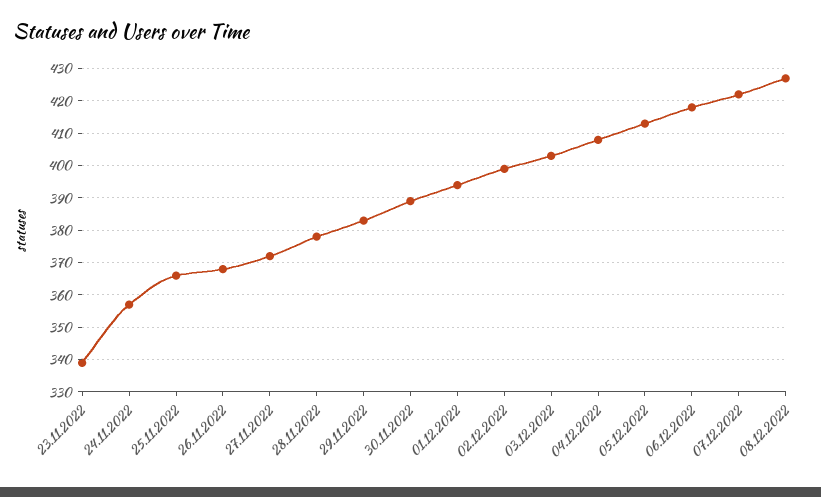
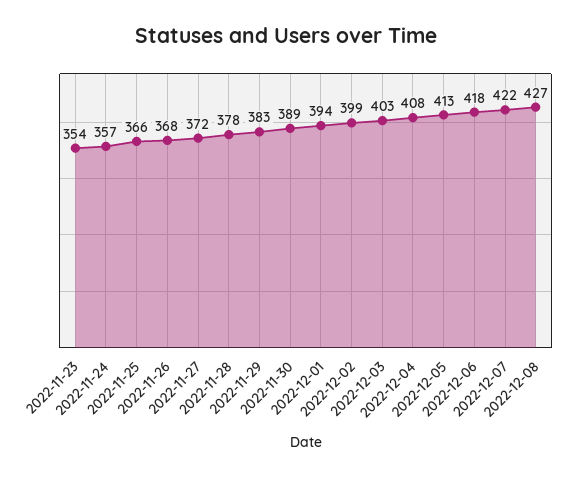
23.11.2022: 340 -> 354

